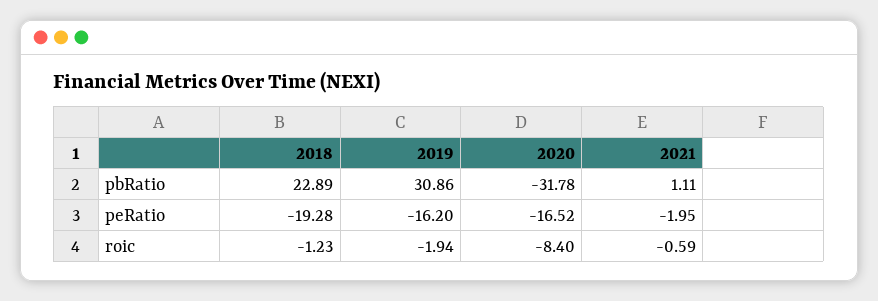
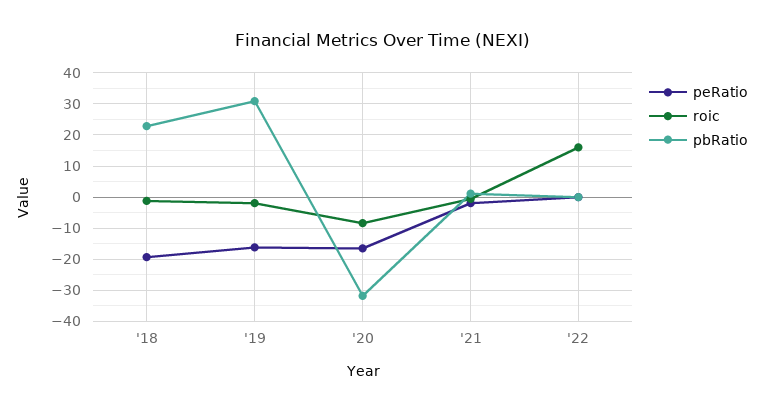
peRatio, '22: none -> 0
roic, '22: none -> 16
pbRatio, '22: none -> 0

